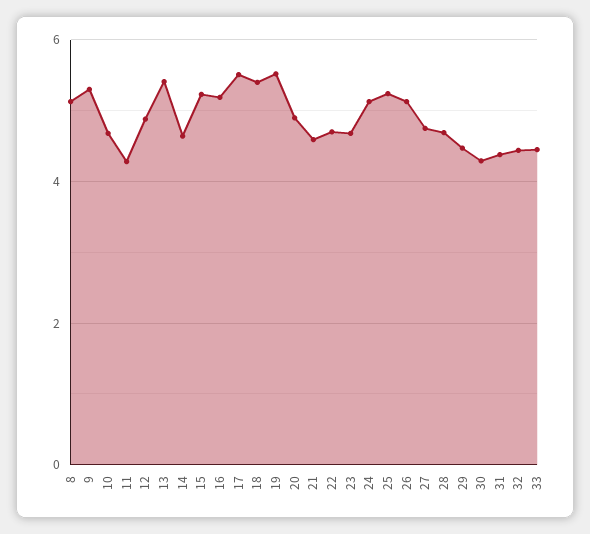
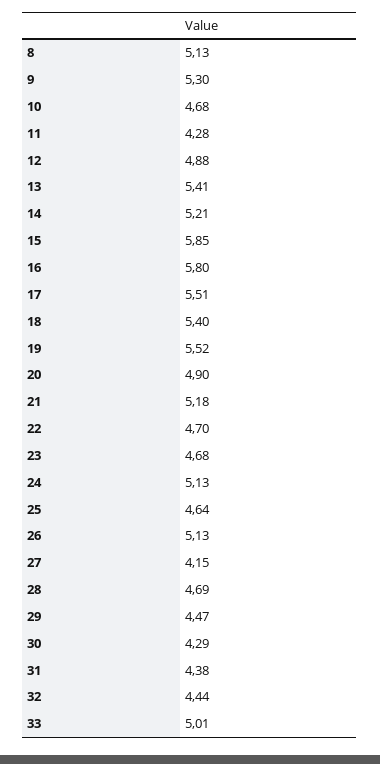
14: 4.6 -> 5.21
15: 5.2 -> 5.85
16: 5.2 -> 5.8
21: 4.6 -> 5.18
25: 5.2 -> 4.64
27: 4.8 -> 4.15
33: 4.4 -> 5.01

